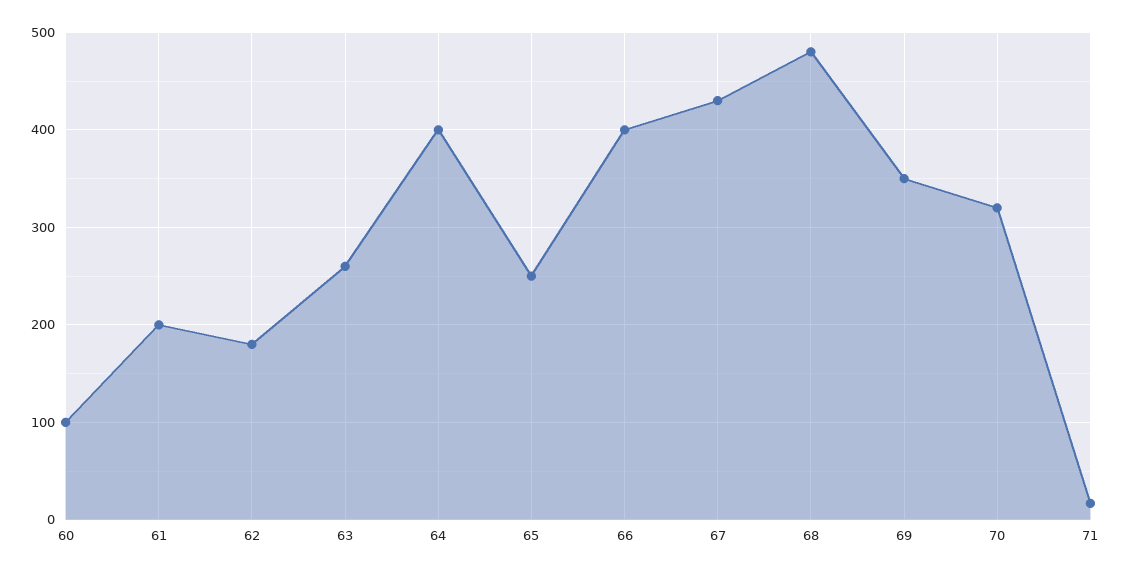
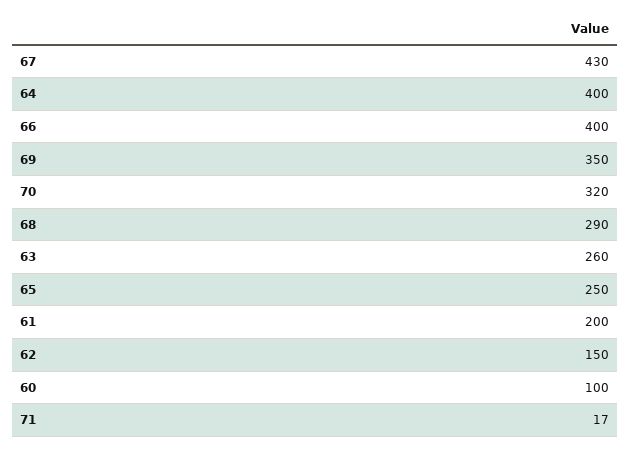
62: 180 -> 150
68: 480 -> 290

